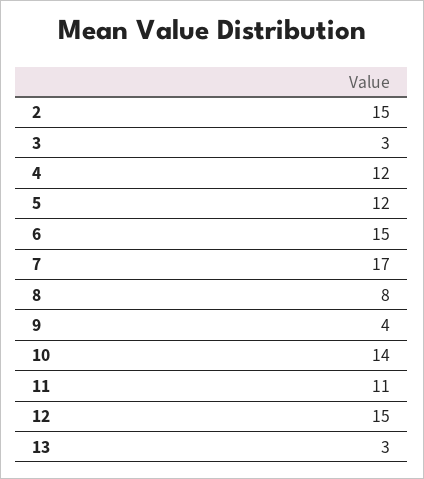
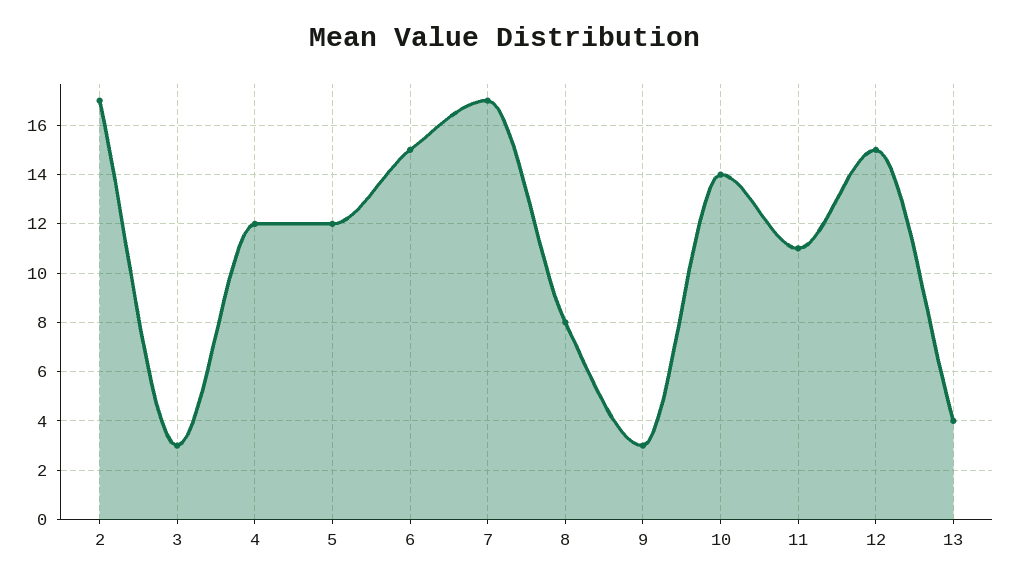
2: 15 -> 17
9: 4 -> 3
13: 3 -> 4

